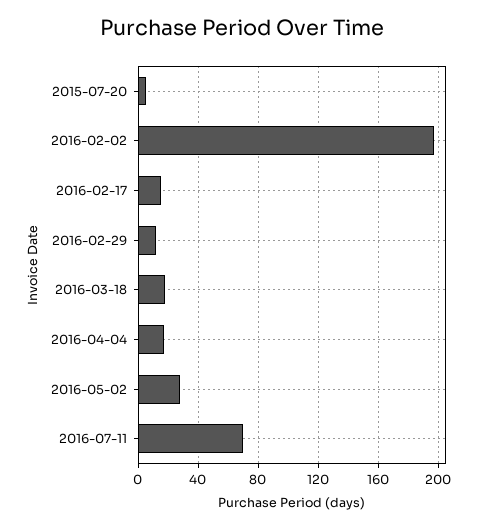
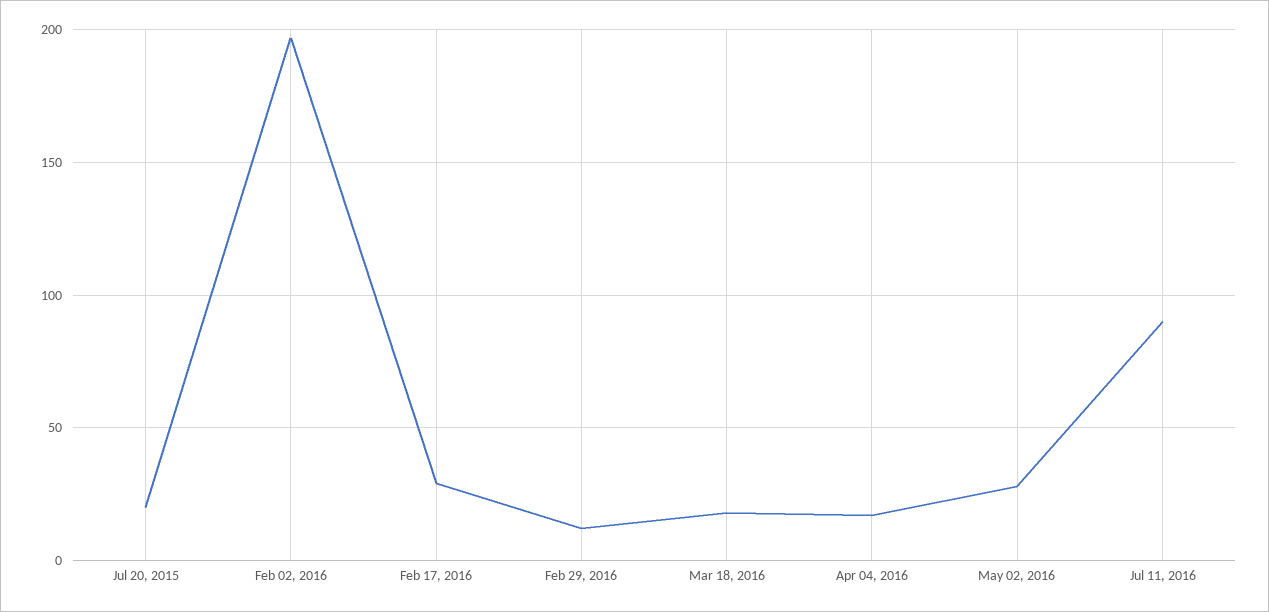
2015-07-20: 5 -> 20
2016-02-17: 15 -> 30
2016-07-11: 70 -> 90

